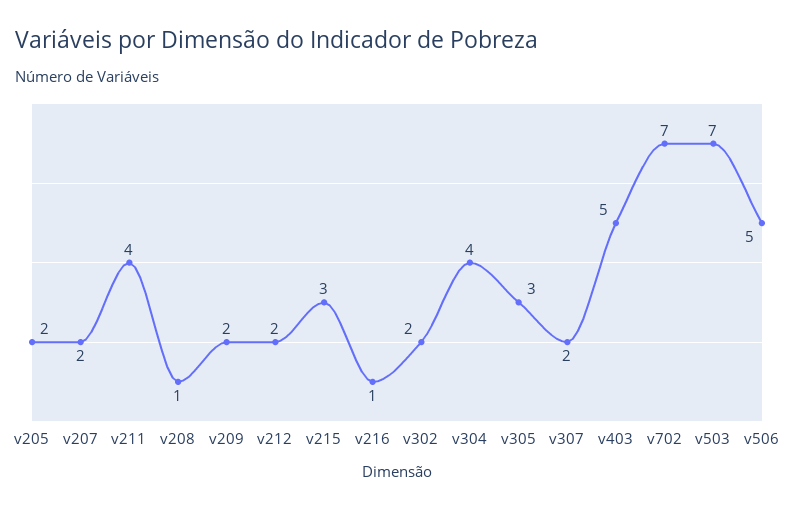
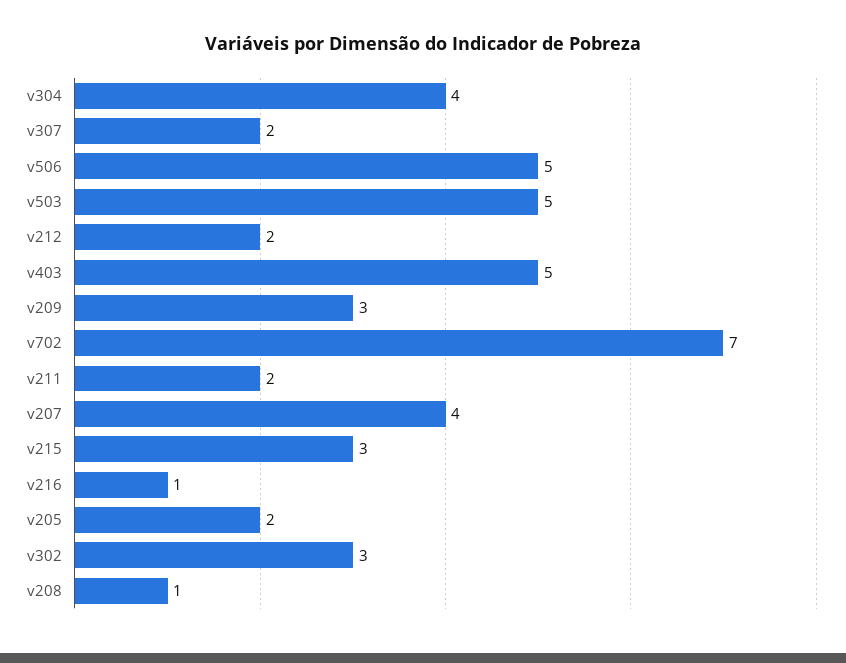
v207: 2 -> 4
v211: 4 -> 2
v209: 2 -> 3
v302: 2 -> 3
v305: 3 -> none
v503: 7 -> 5

